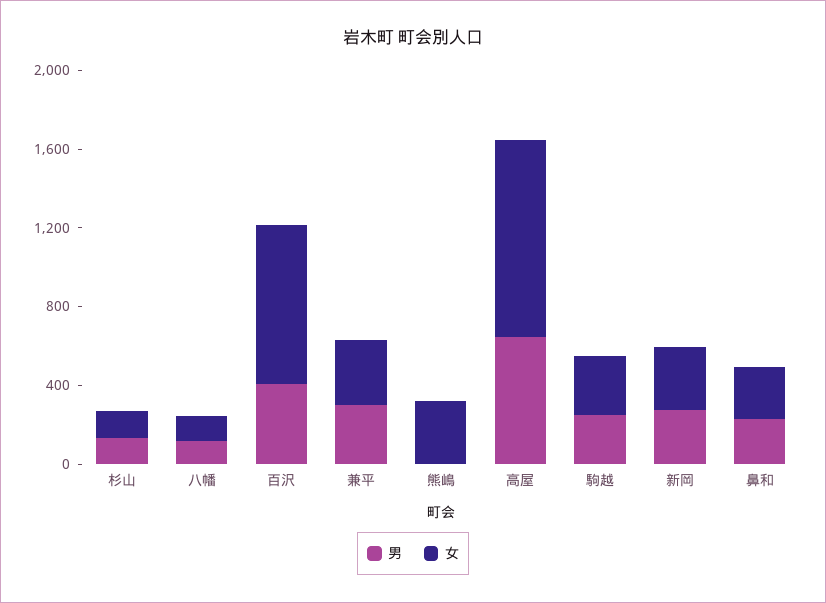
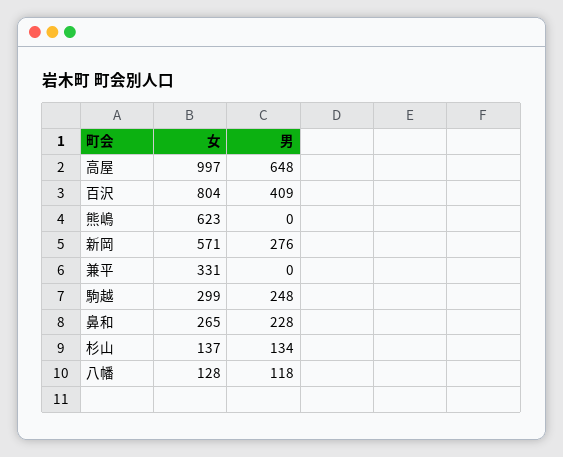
男, 兼平: 300 -> 0
女, 熊嶋: 300 -> 623
女, 新岡: 300 -> 571

